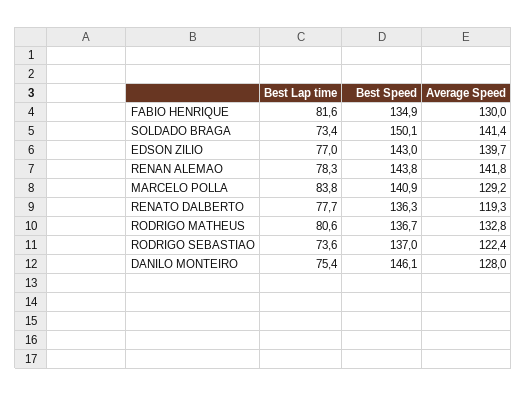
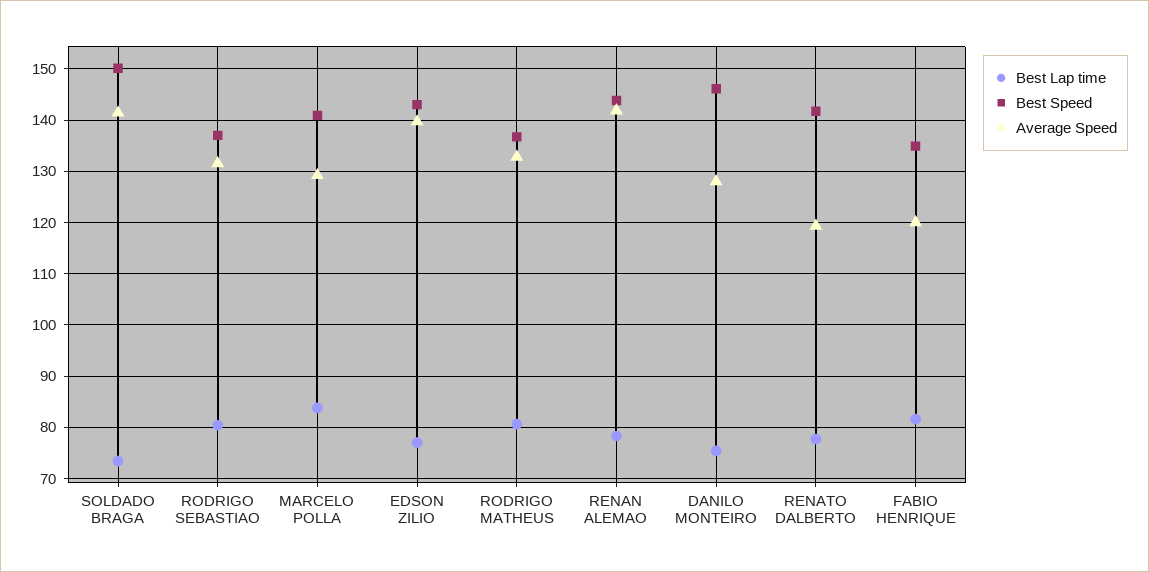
Average Speed, FABIO HENRIQUE: 130 -> 120
Best Speed, RENATO DALBERTO: 136.3 -> 142
Best Lap time, RODRIGO SEBASTIAO: 73.6 -> 80
Average Speed, RODRIGO SEBASTIAO: 122.4 -> 132

